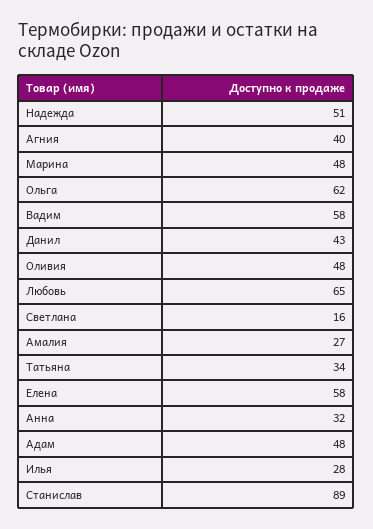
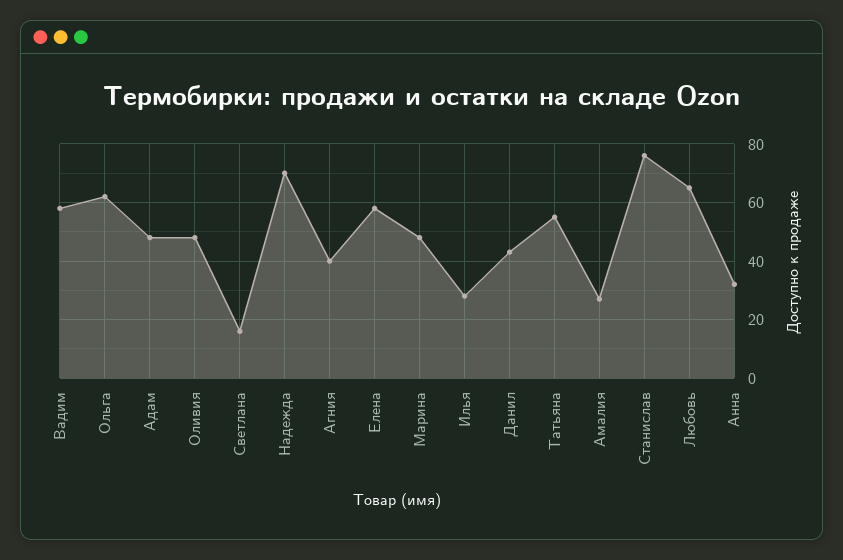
Надежда: 51 -> 70
Татьяна: 34 -> 55
Станислав: 89 -> 75

